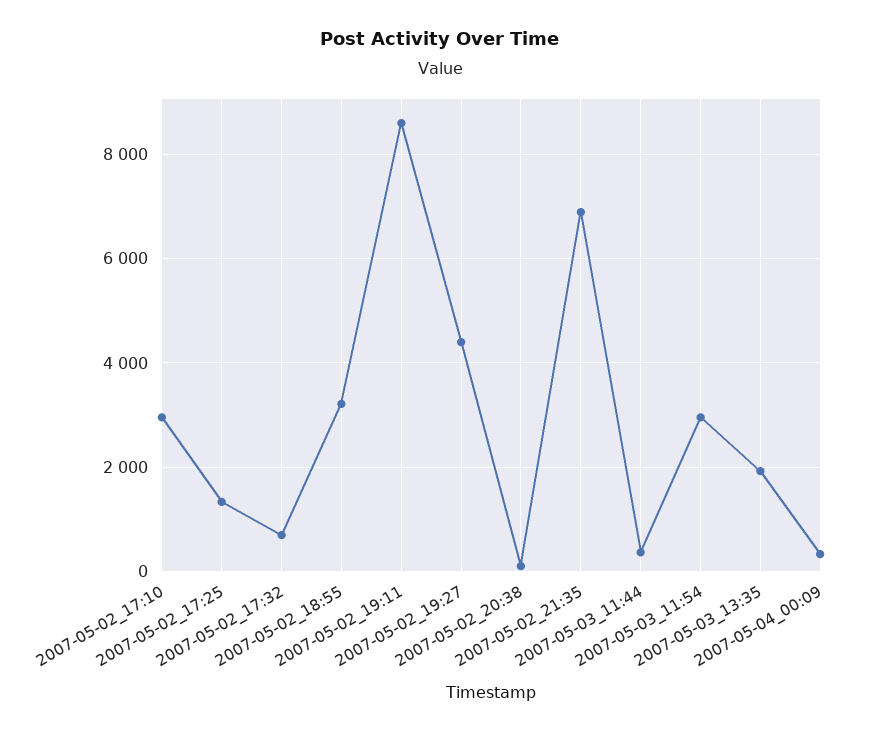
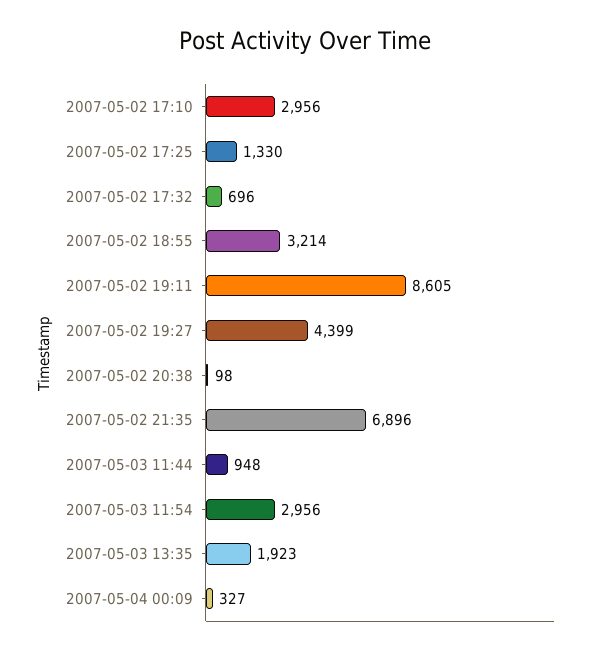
2007-05-03_11:44: 400 -> 948

